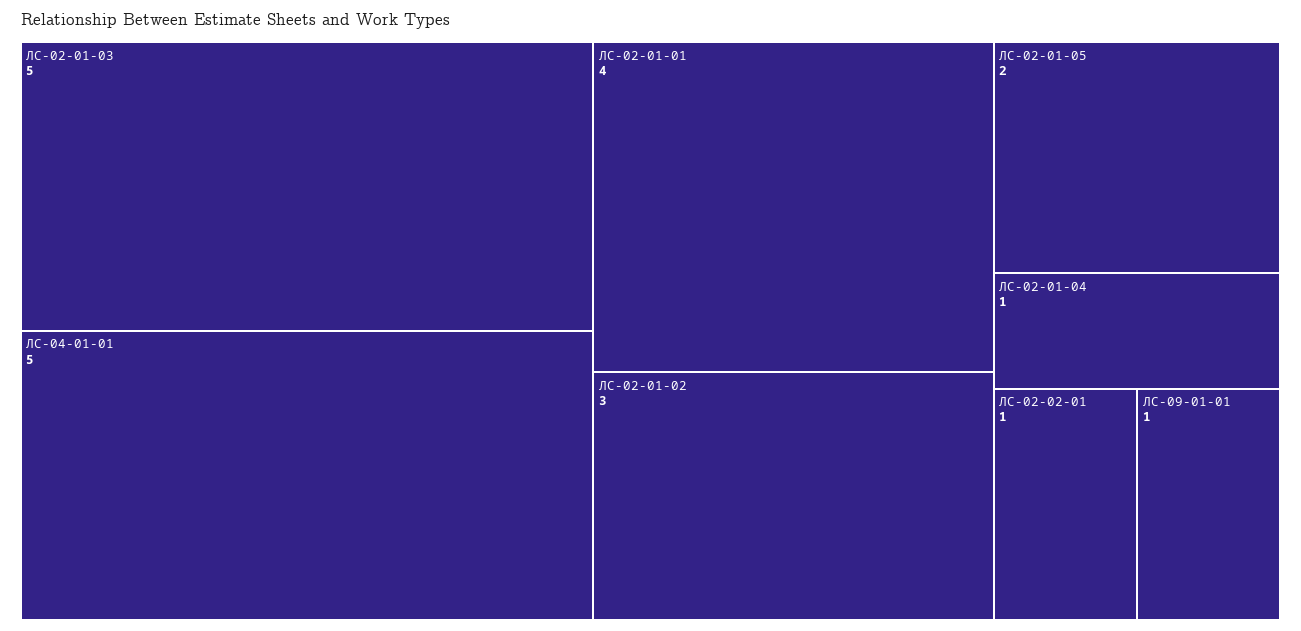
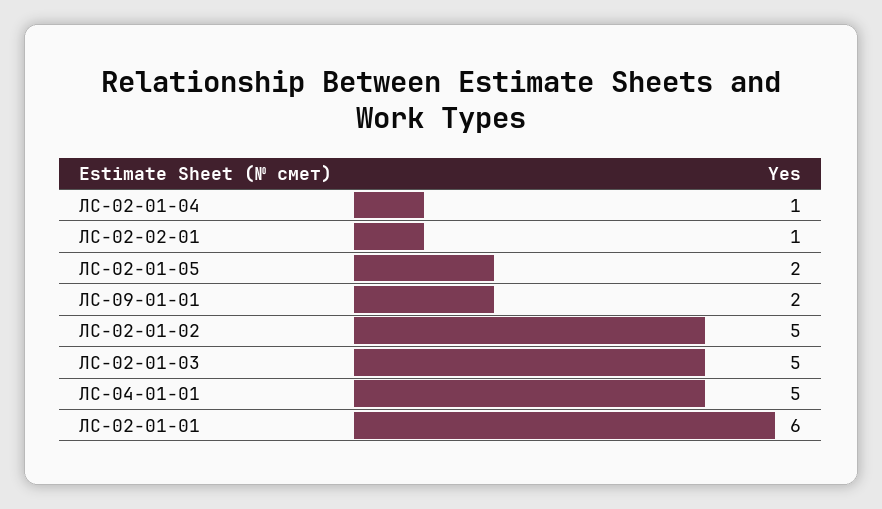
ЛС-02-01-01: 4 -> 6
ЛС-02-01-02: 3 -> 5
ЛС-09-01-01: 1 -> 2

